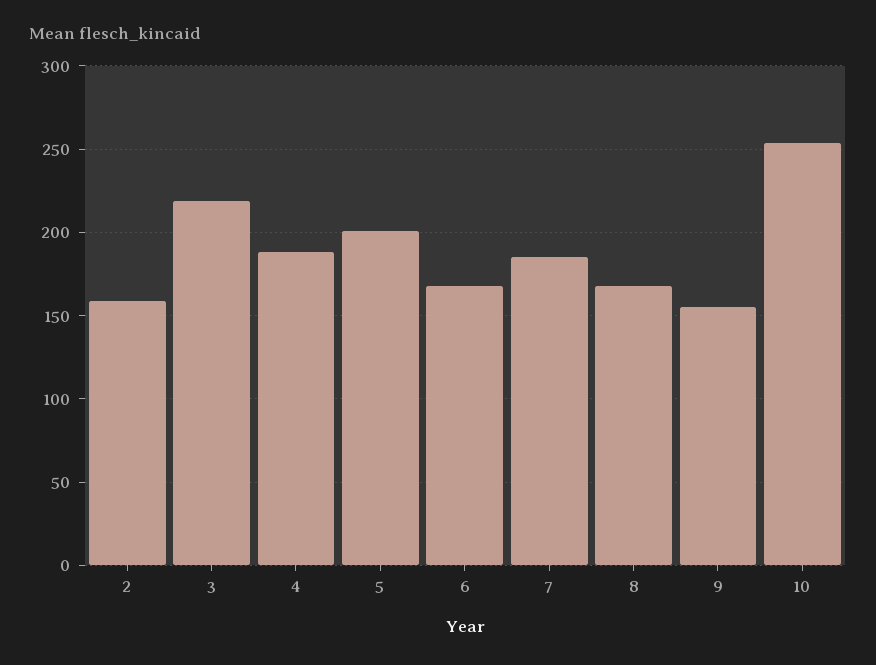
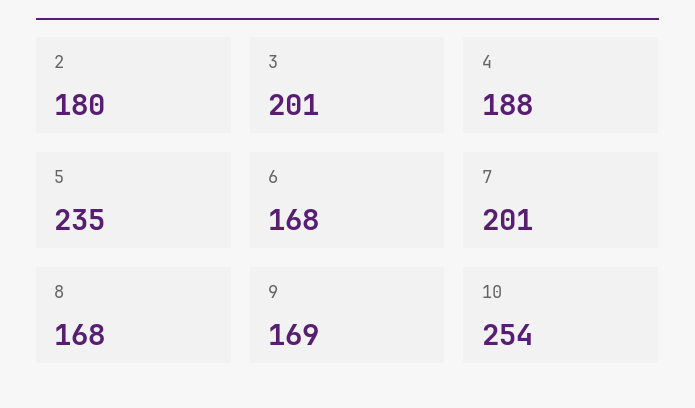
2: 160 -> 180
3: 220 -> 201
5: 200 -> 235
7: 185 -> 201
9: 155 -> 169

